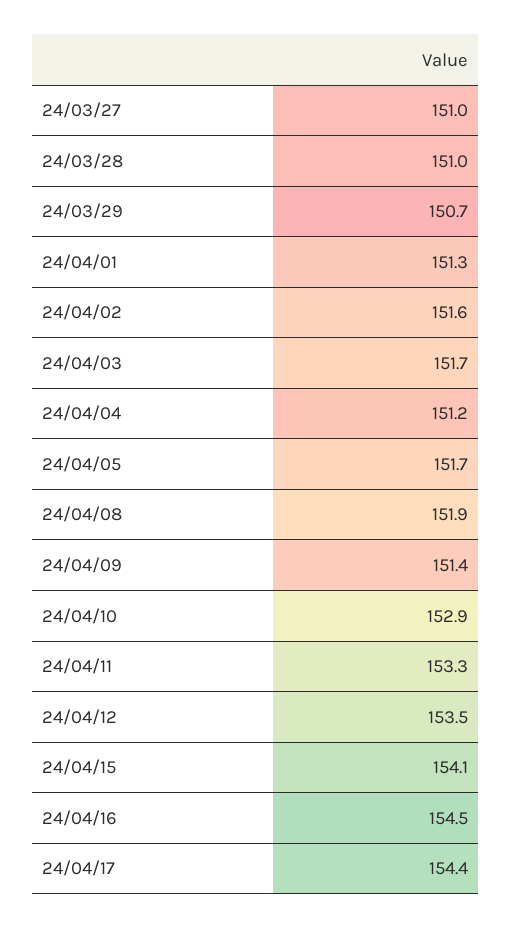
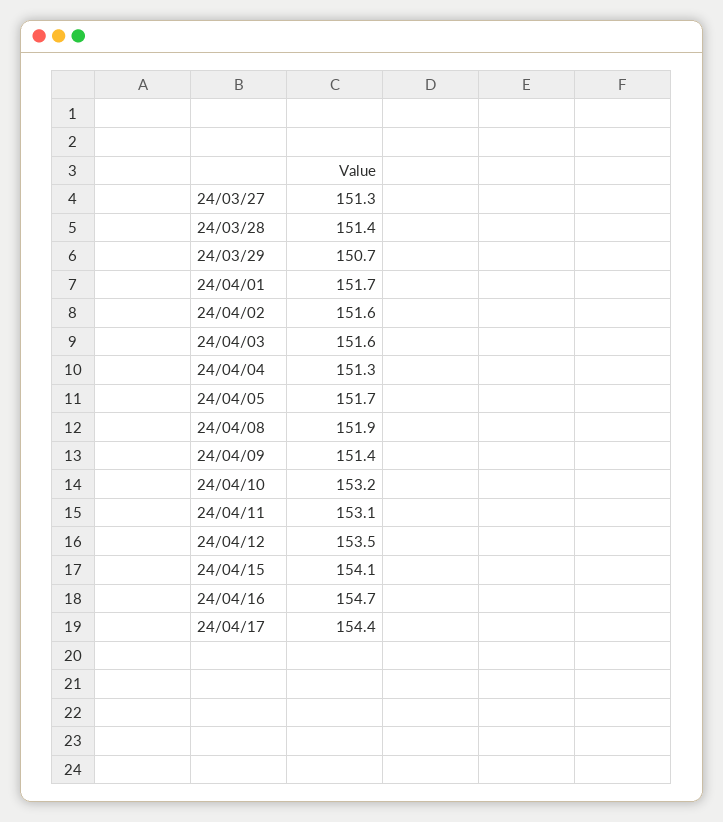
24/03/27: 151 -> 151.3
24/03/28: 151 -> 151.4
24/04/01: 151.3 -> 151.7
24/04/03: 151.7 -> 151.6
24/04/04: 151.2 -> 151.3
24/04/10: 152.9 -> 153.2
24/04/11: 153.3 -> 153.1
24/04/16: 154.5 -> 154.7

